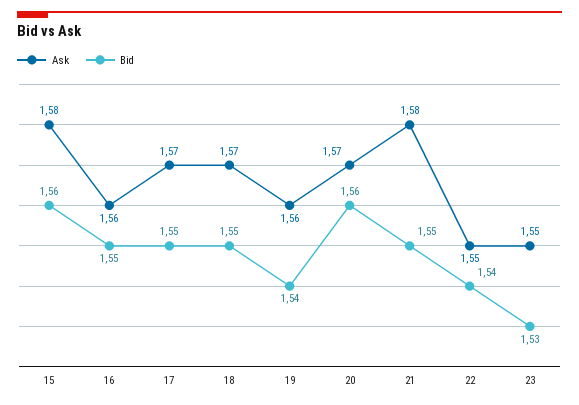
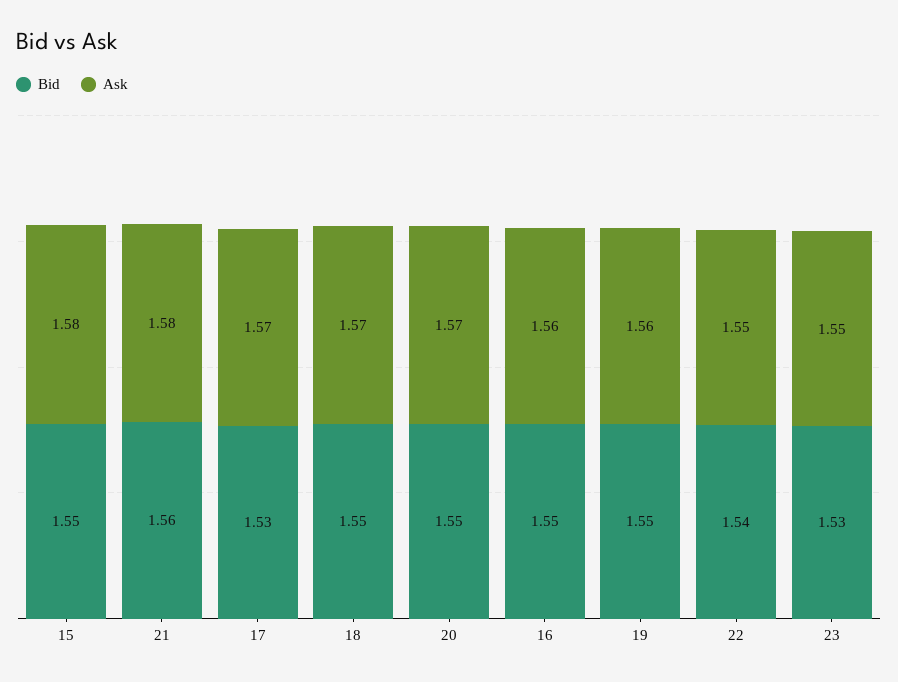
Bid, 15: 1.56 -> 1.55
Bid, 17: 1.55 -> 1.53
Bid, 19: 1.54 -> 1.55
Bid, 20: 1.56 -> 1.55
Bid, 21: 1.55 -> 1.56

